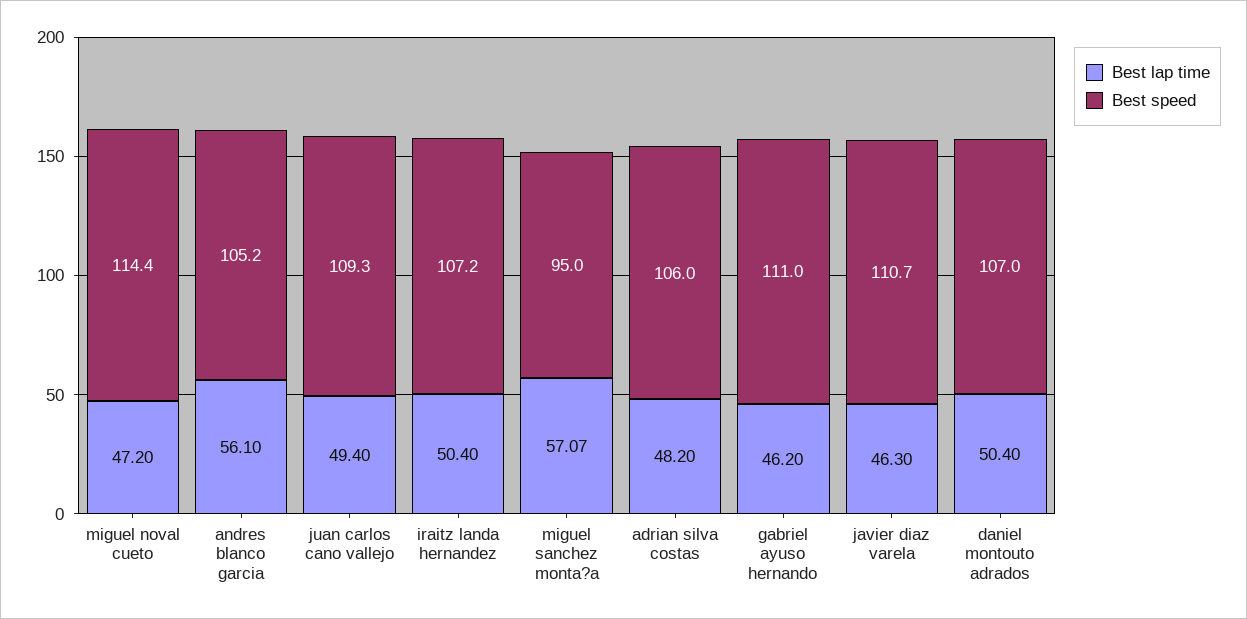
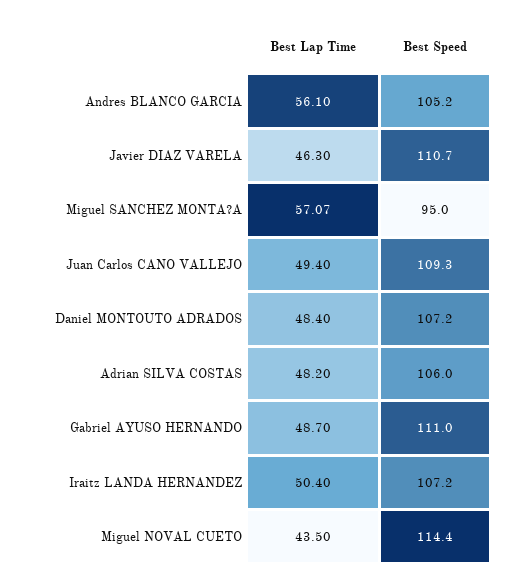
Best lap time, miguel noval cueto: 47.2 -> 43.5
Best lap time, gabriel ayuso hernando: 46.2 -> 48.7
Best lap time, daniel montouto adrados: 50.4 -> 48.4
Best speed, daniel montouto adrados: 107 -> 107.2

